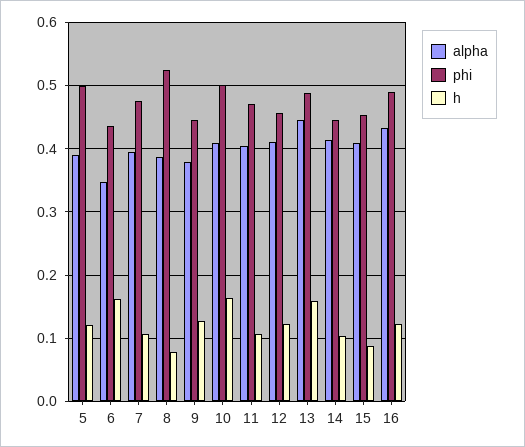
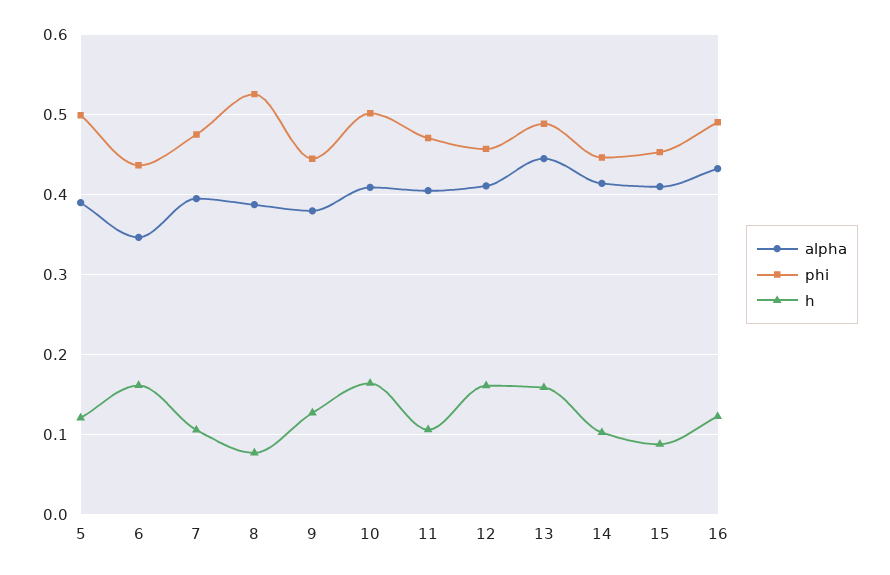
h, 12: 0.12 -> 0.16

